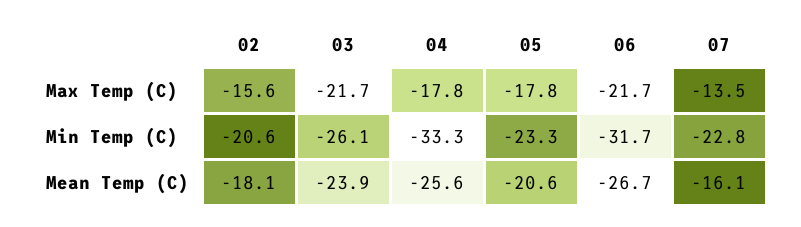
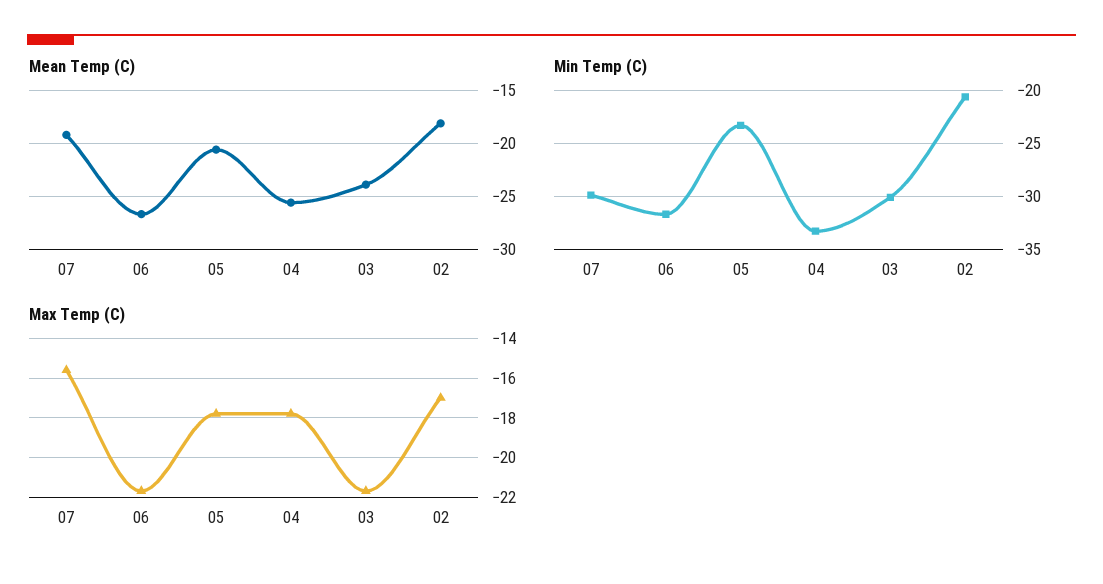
Max Temp (C), 02: -15.6 -> -17
Max Temp (C), 07: -13.5 -> -15.5
Min Temp (C), 03: -26.1 -> -30
Min Temp (C), 07: -22.8 -> -30
Mean Temp (C), 07: -16.1 -> -19

